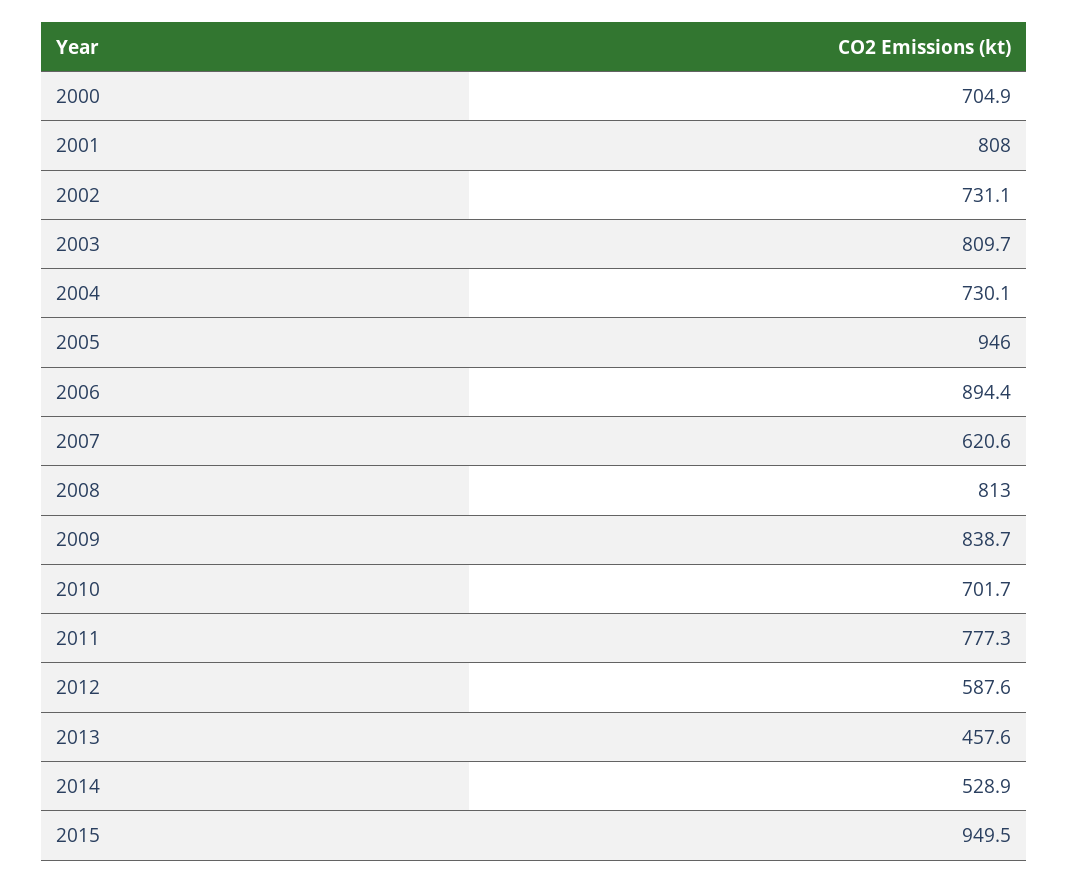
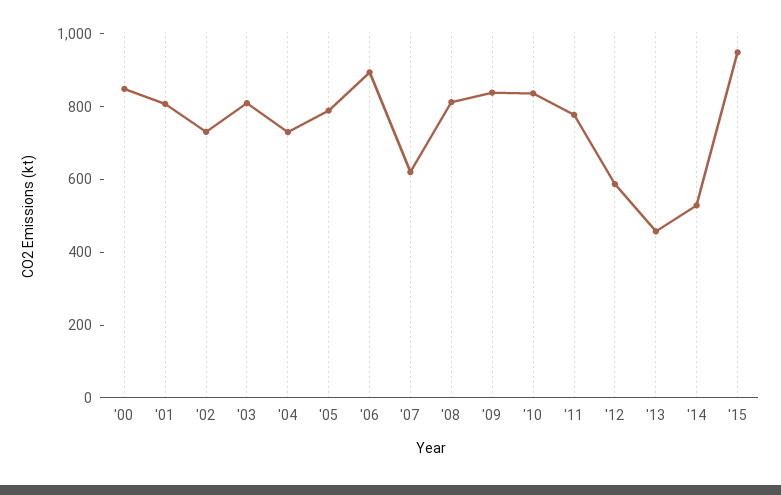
2000: 704.9 -> 850
2005: 946 -> 800
2010: 701.7 -> 850

